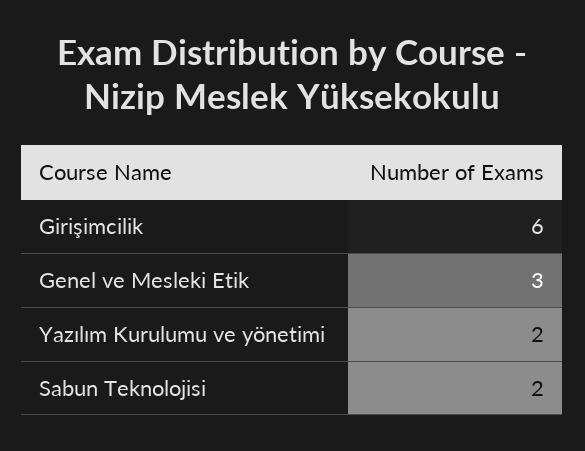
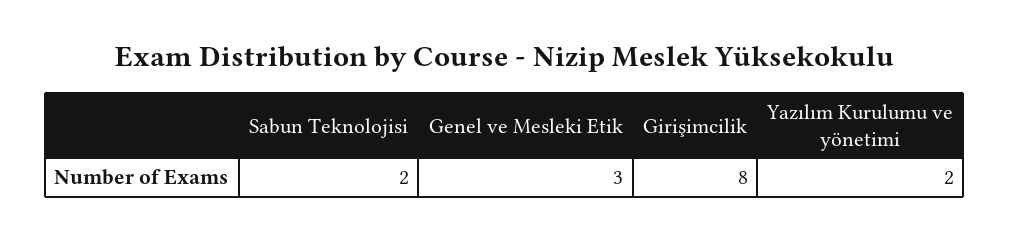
Girişimcilik: 6 -> 8

